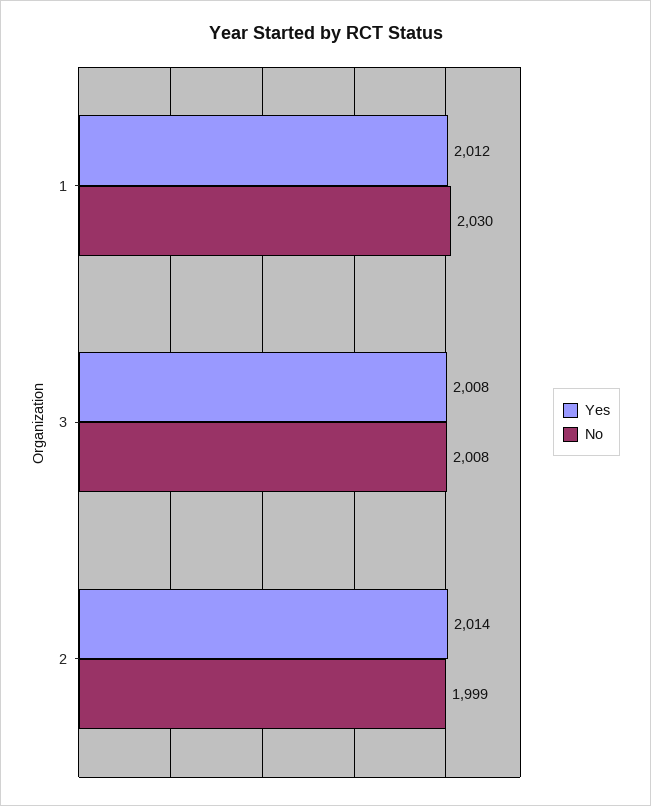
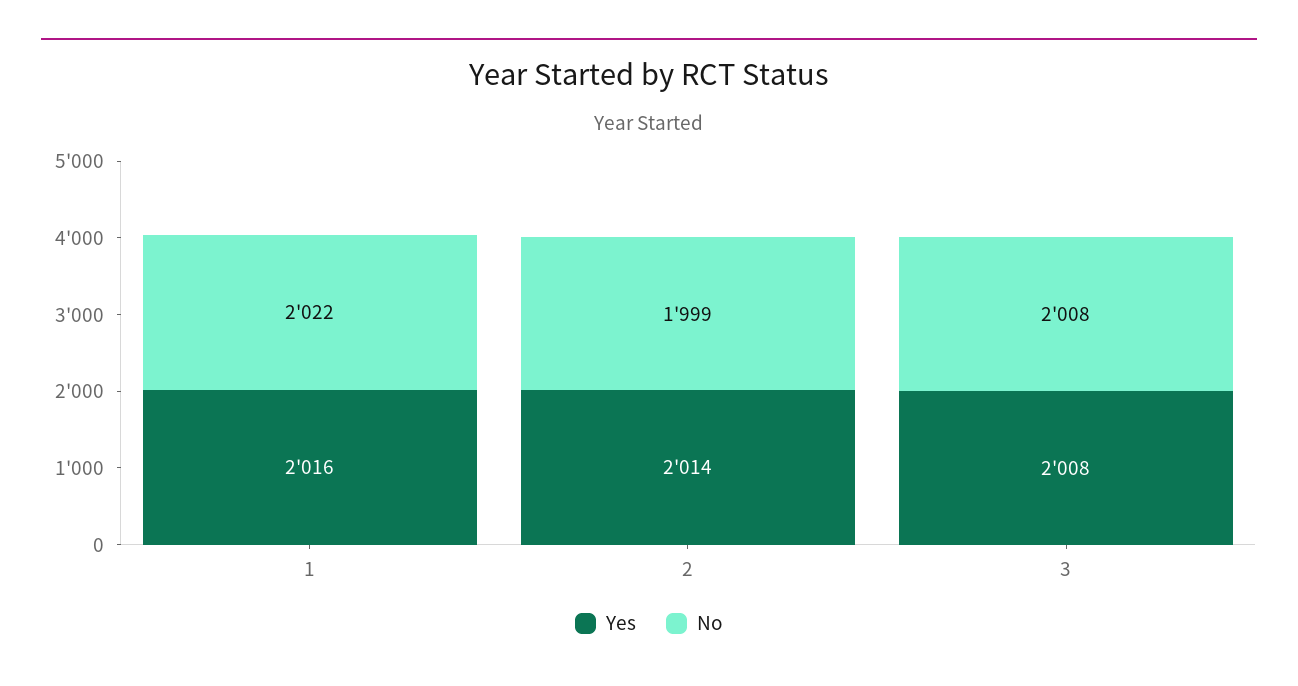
Yes, 1: 2012 -> 2016
No, 1: 2030 -> 2022

